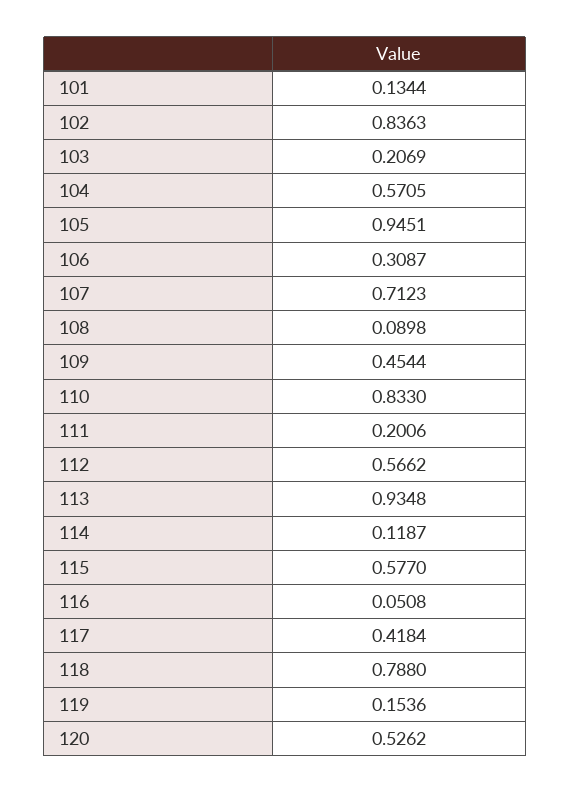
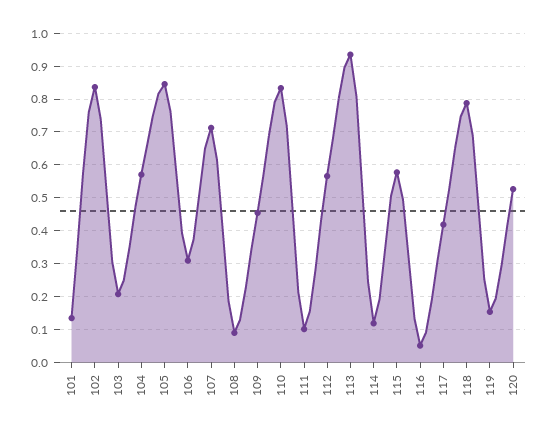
105: 0.9451 -> 0.84
111: 0.2006 -> 0.1

